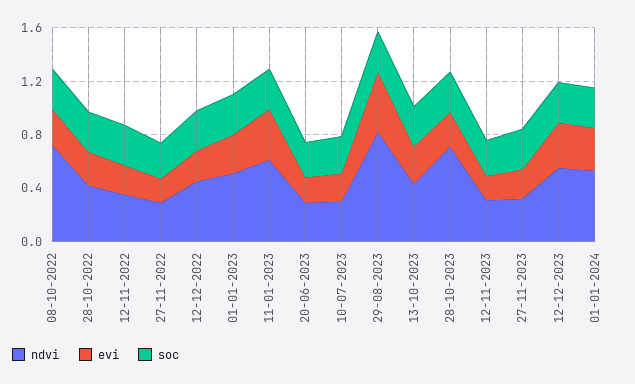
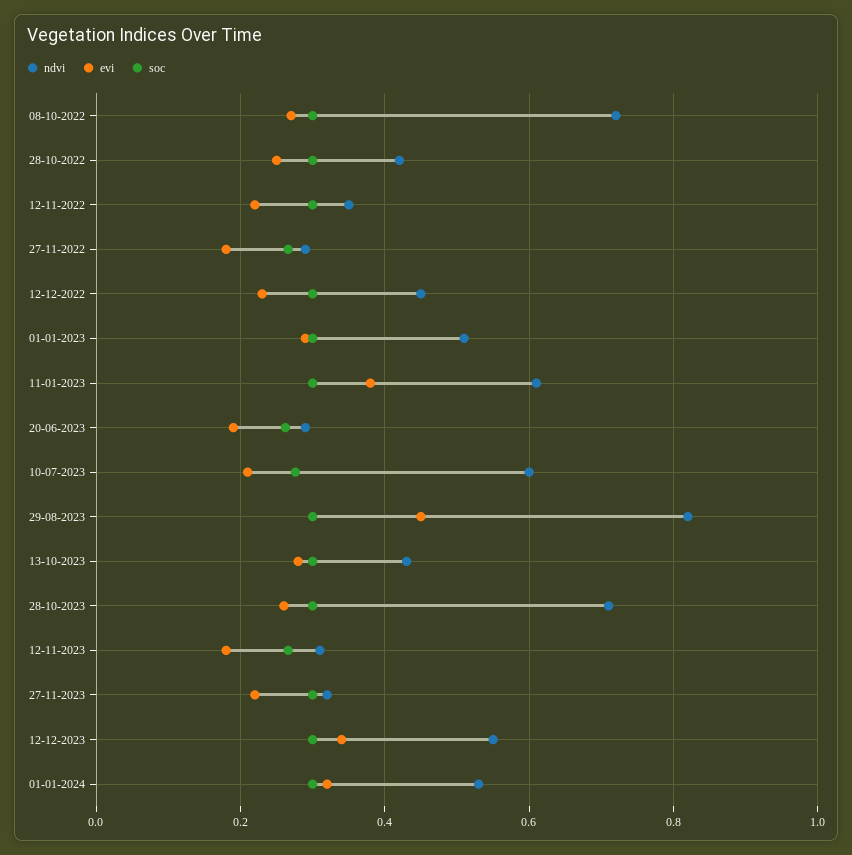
ndvi, 10-07-2023: 0.3 -> 0.6

